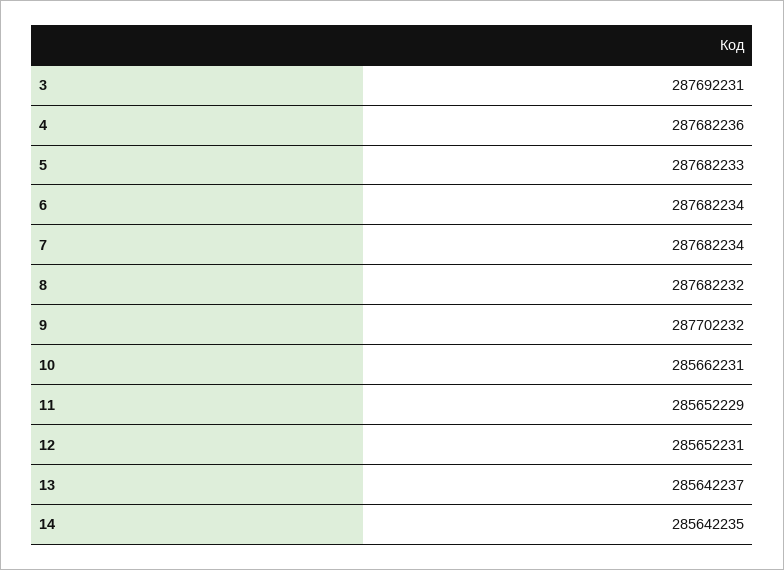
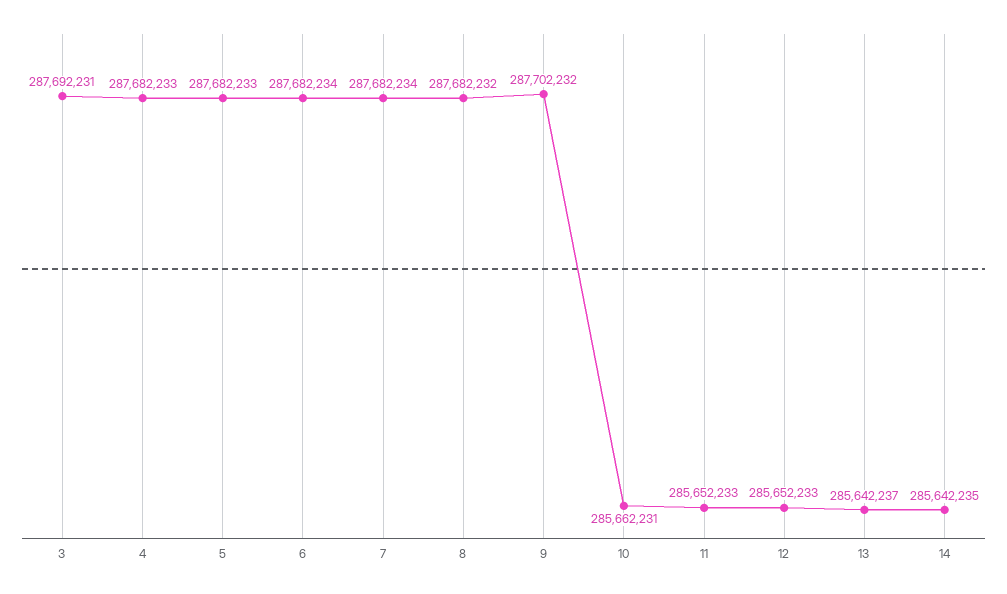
4: 287682236 -> 287682233
11: 285652229 -> 285652233
12: 285652231 -> 285652233

